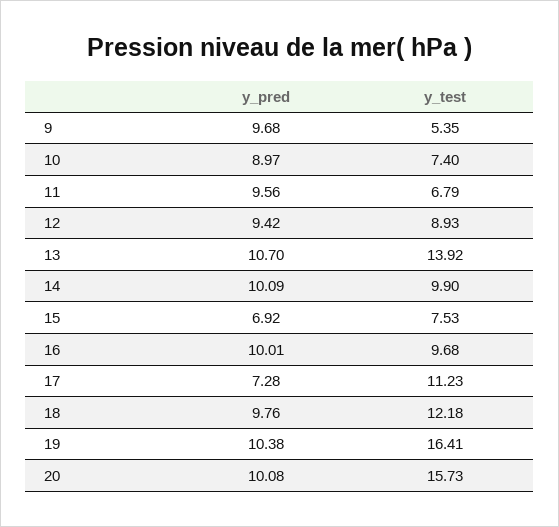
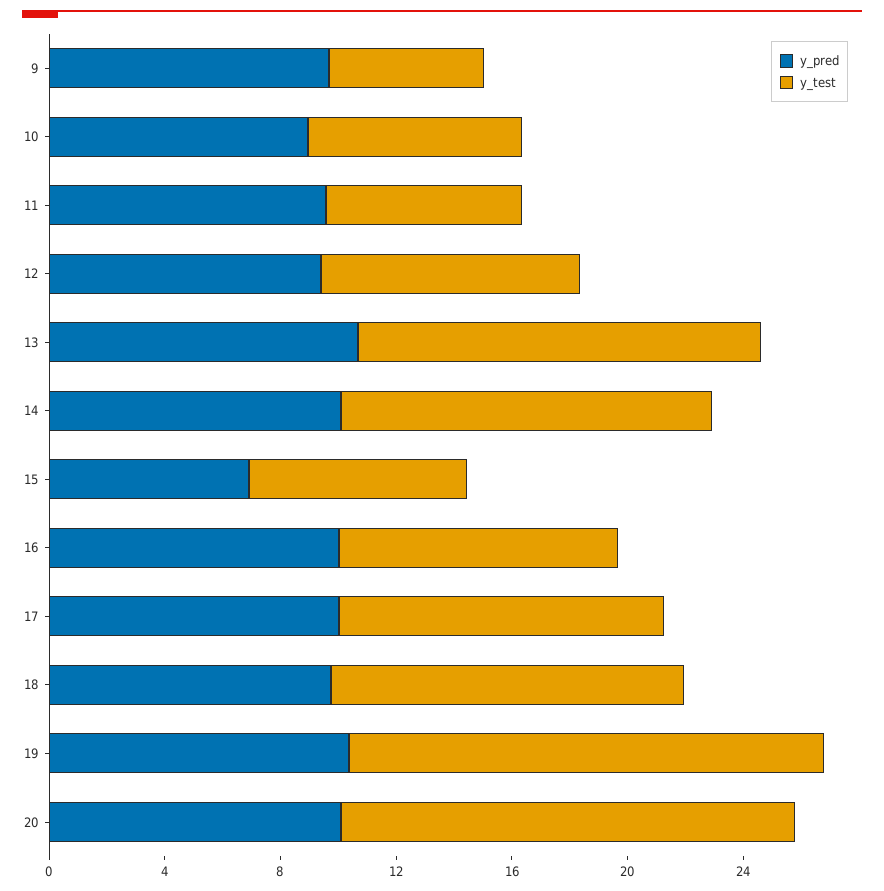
y_test, 14: 9.9 -> 13
y_pred, 17: 7.28 -> 10

